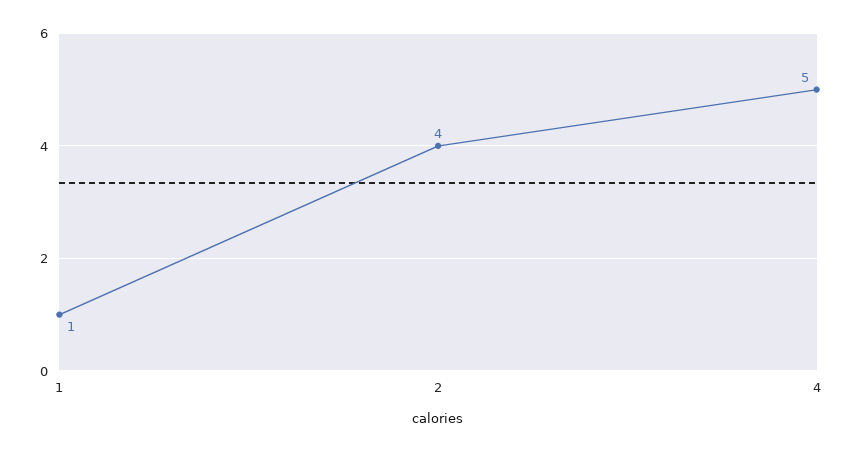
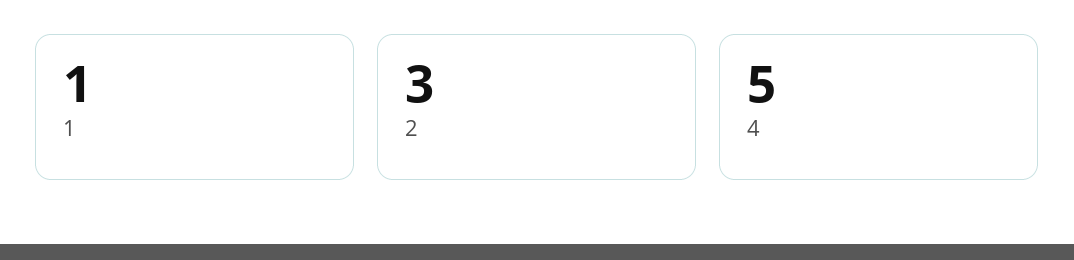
2: 4 -> 3

